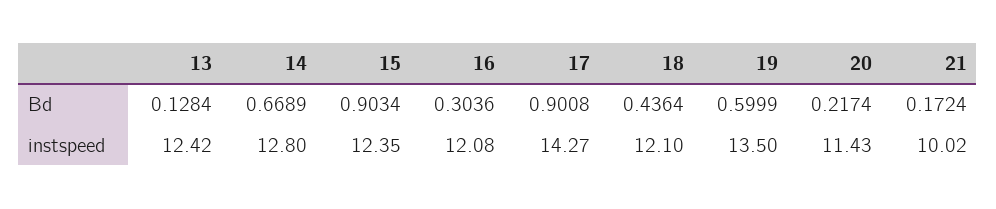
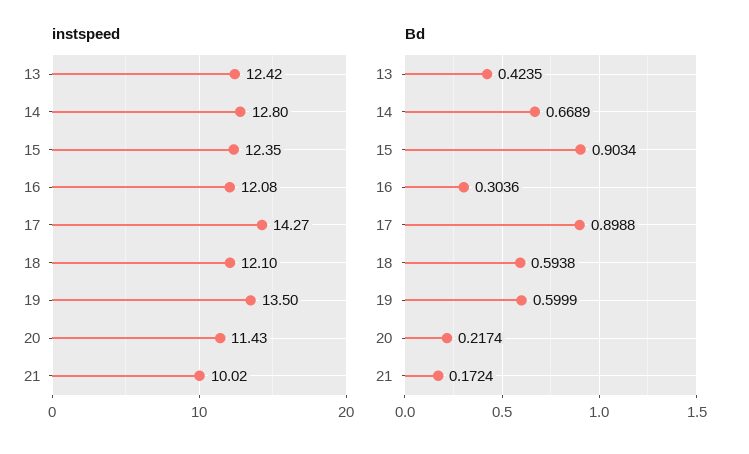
Bd, 13: 0.1284 -> 0.4235
Bd, 17: 0.9008 -> 0.8988
Bd, 18: 0.4364 -> 0.5938

